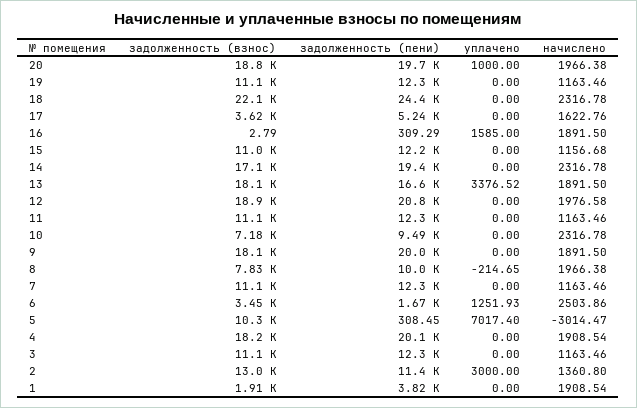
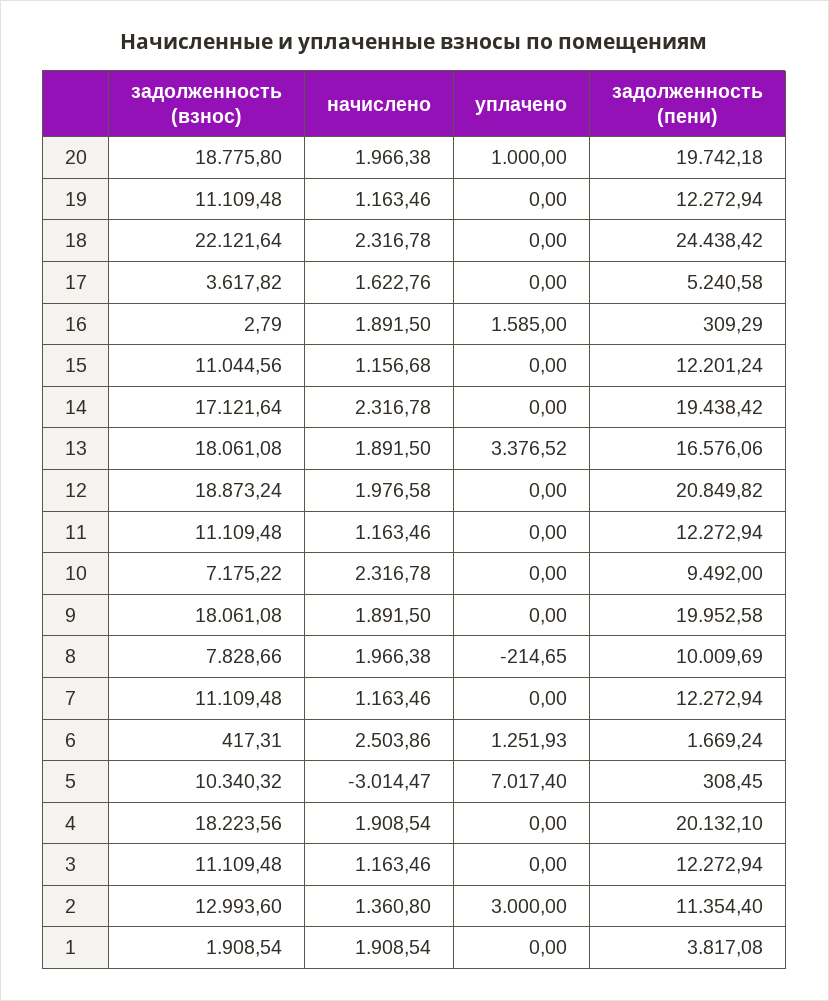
задолженность (взнос), 6: 3450 -> 417.31

